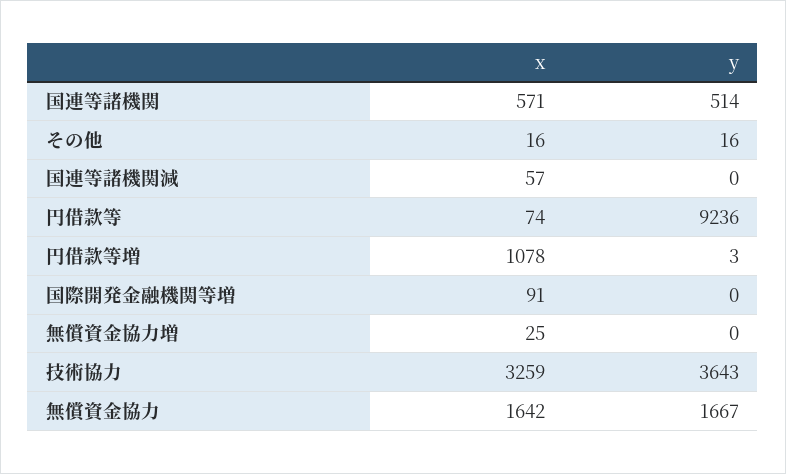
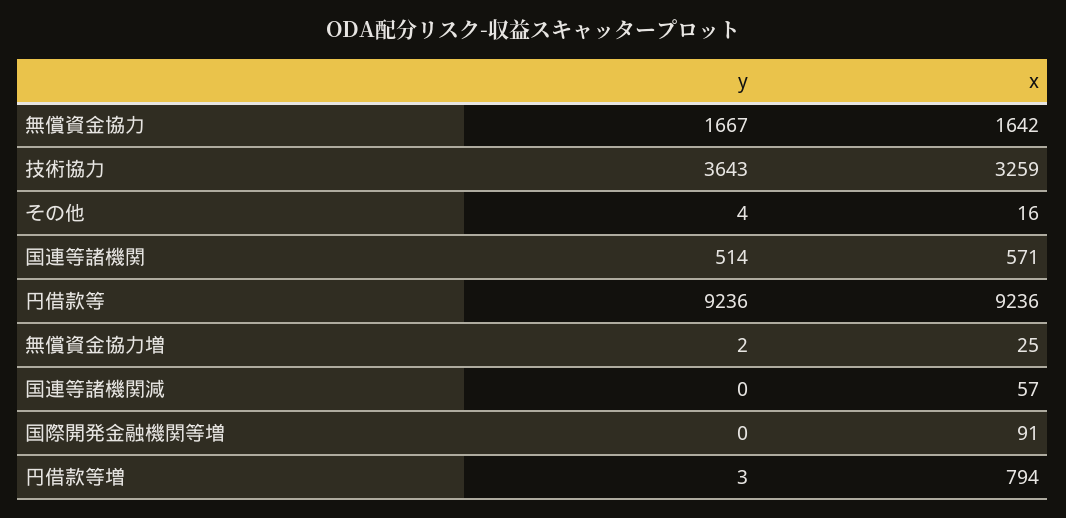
y, その他: 16 -> 4
x, 円借款等: 74 -> 9236
x, 円借款等増: 1078 -> 794
y, 無償資金協力増: 0 -> 2

